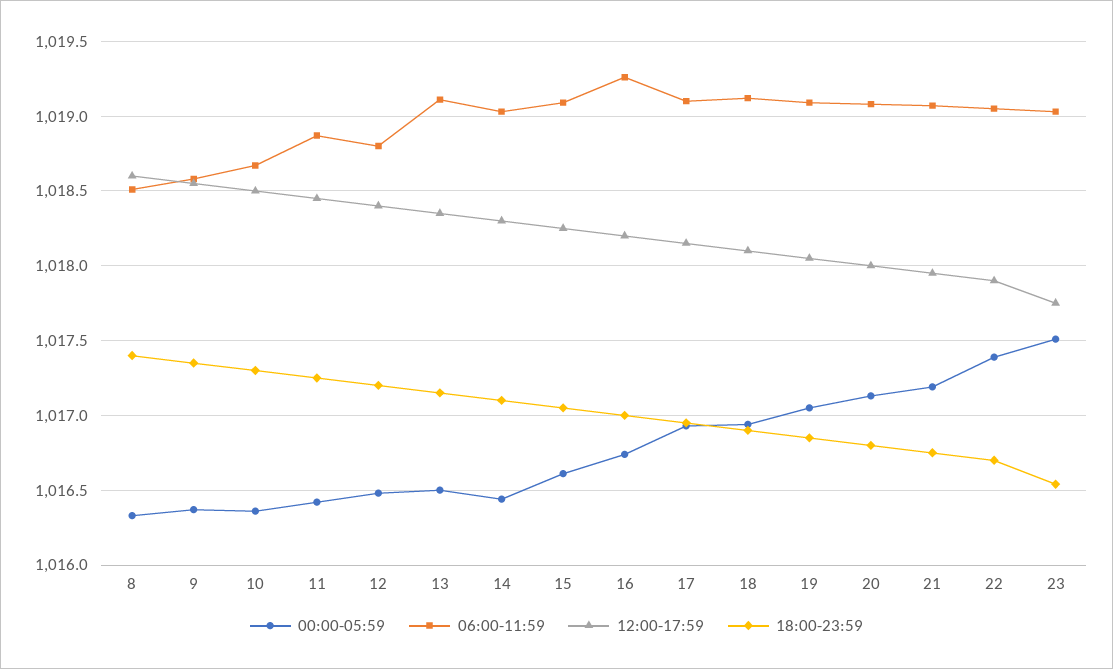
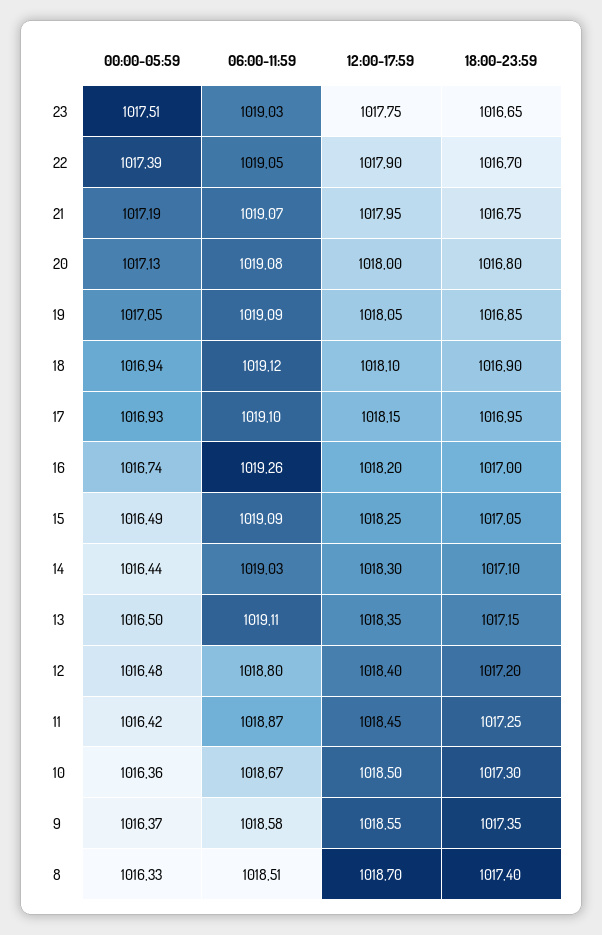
12:00-17:59, 8: 1018.6 -> 1018.7
00:00-05:59, 15: 1016.6 -> 1016.49
18:00-23:59, 23: 1016.55 -> 1016.65

